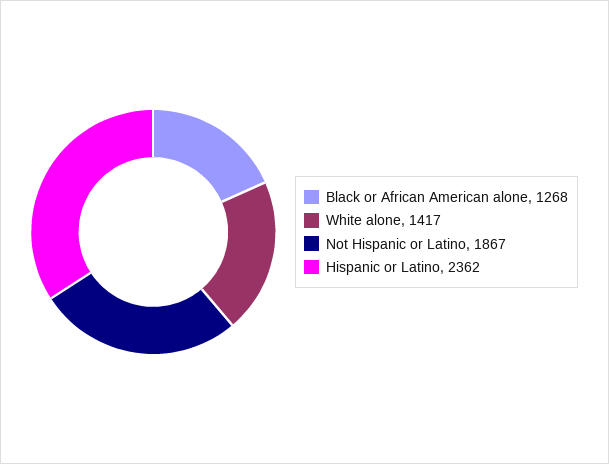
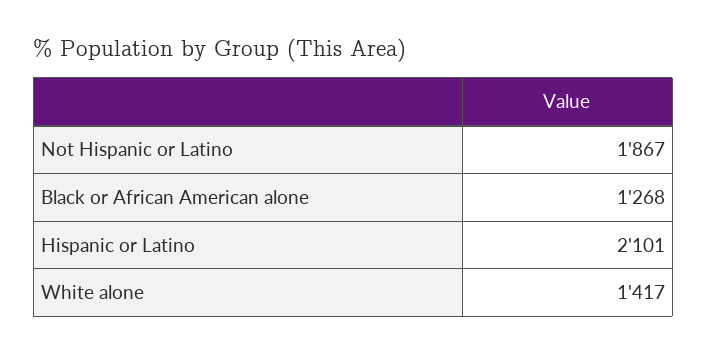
Hispanic or Latino: 2362 -> 2101

